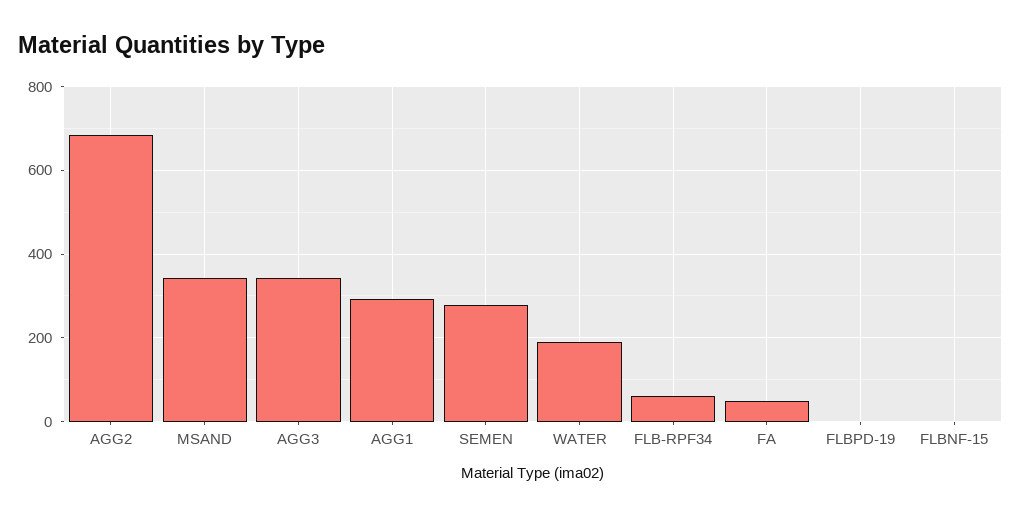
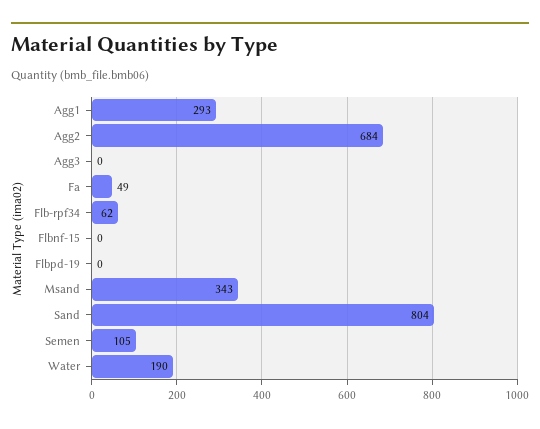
AGG3: 340 -> 0
SEMEN: 280 -> 105
Sand: none -> 804

